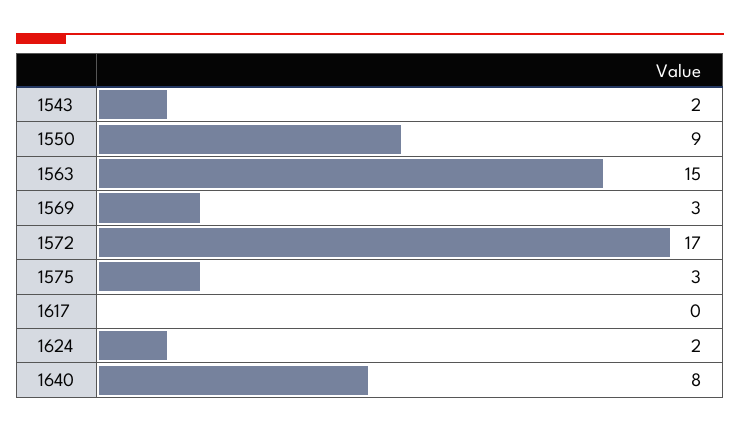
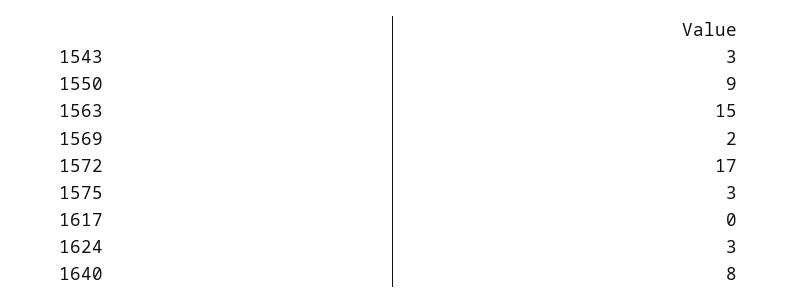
1543: 2 -> 3
1569: 3 -> 2
1624: 2 -> 3

